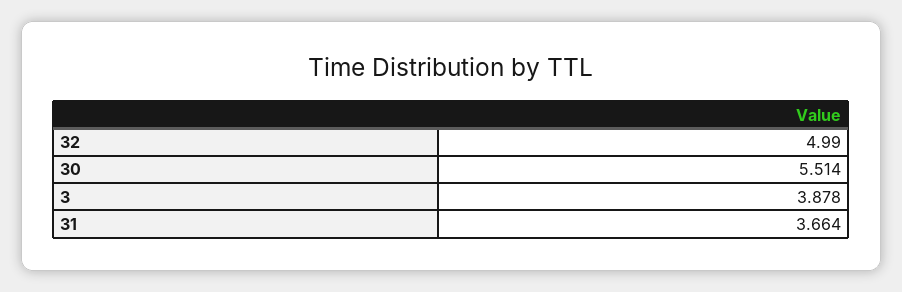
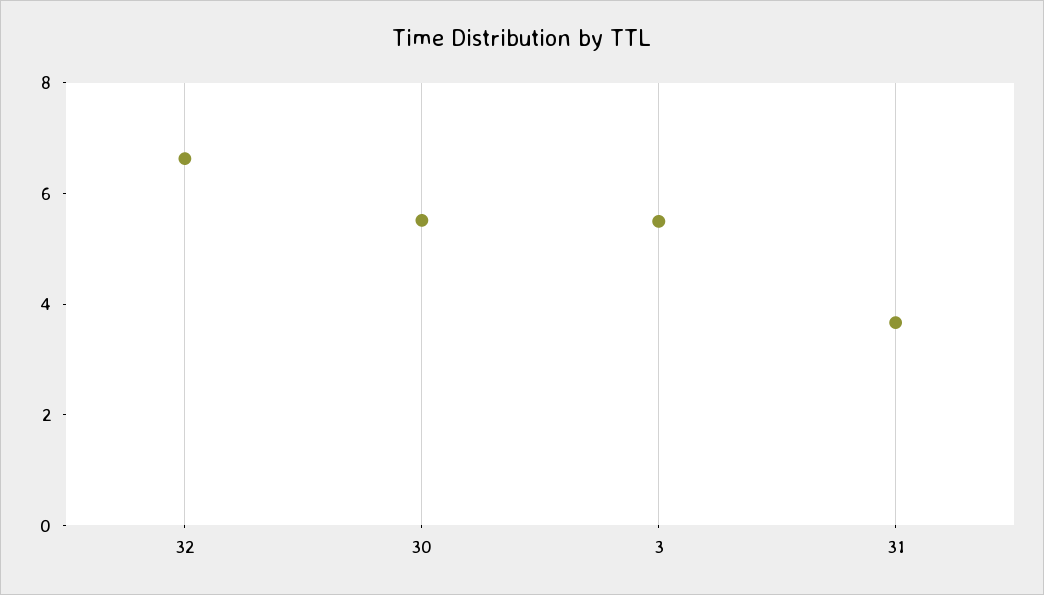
32: 4.99 -> 6.5
3: 3.878 -> 5.5

